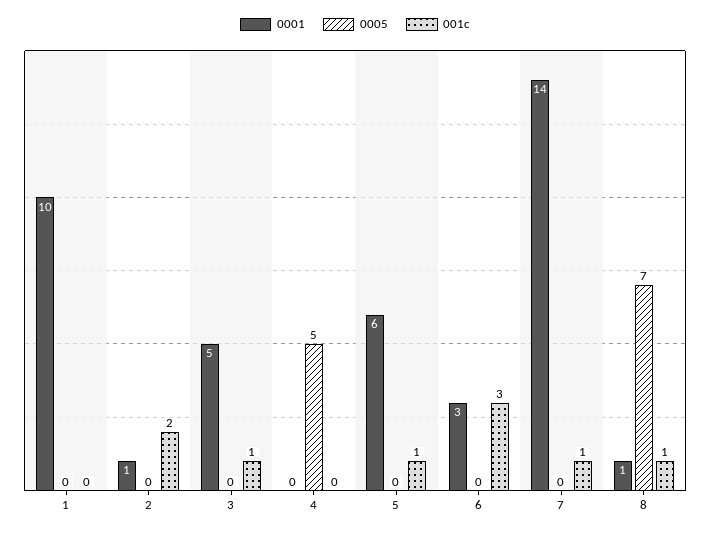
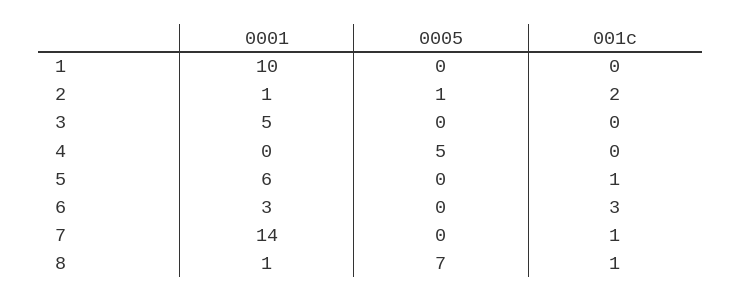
0005, 2: 0 -> 1
001c, 3: 1 -> 0

